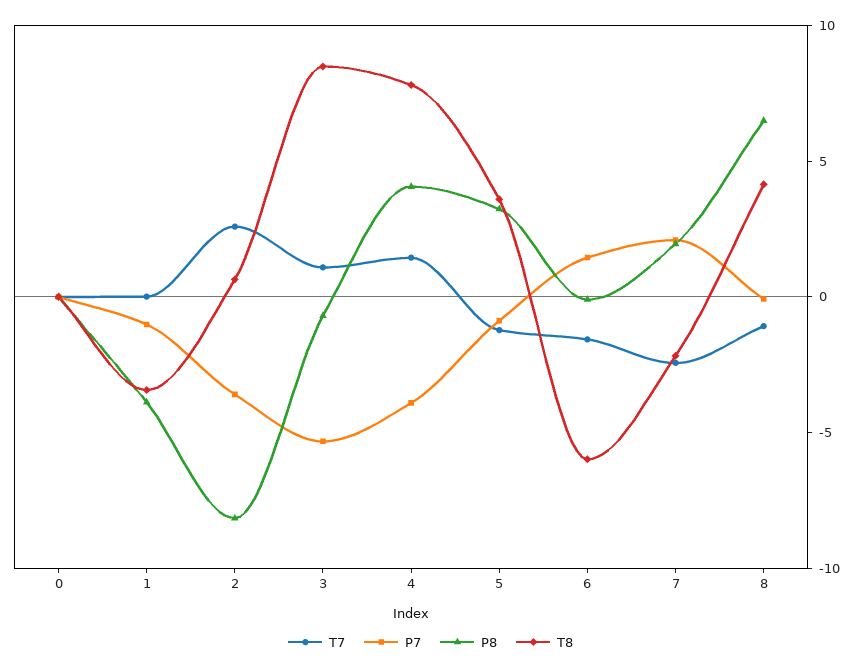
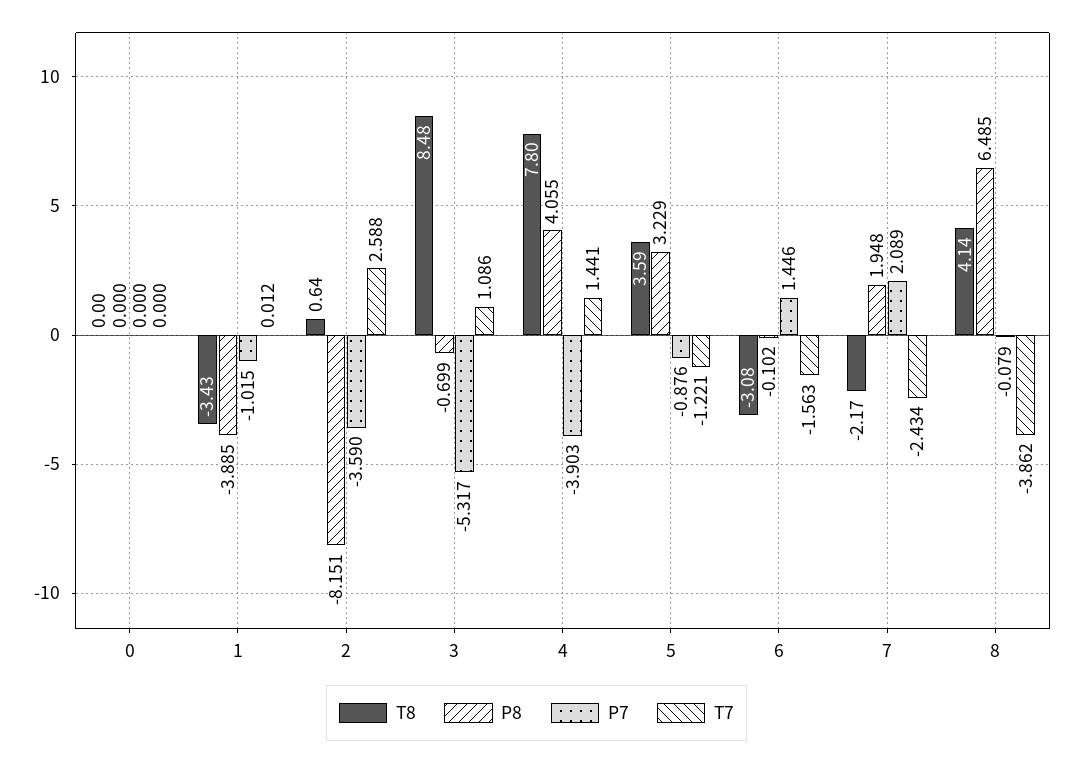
T8, 6: -6 -> -3.08
T7, 8: -1 -> -3.862

